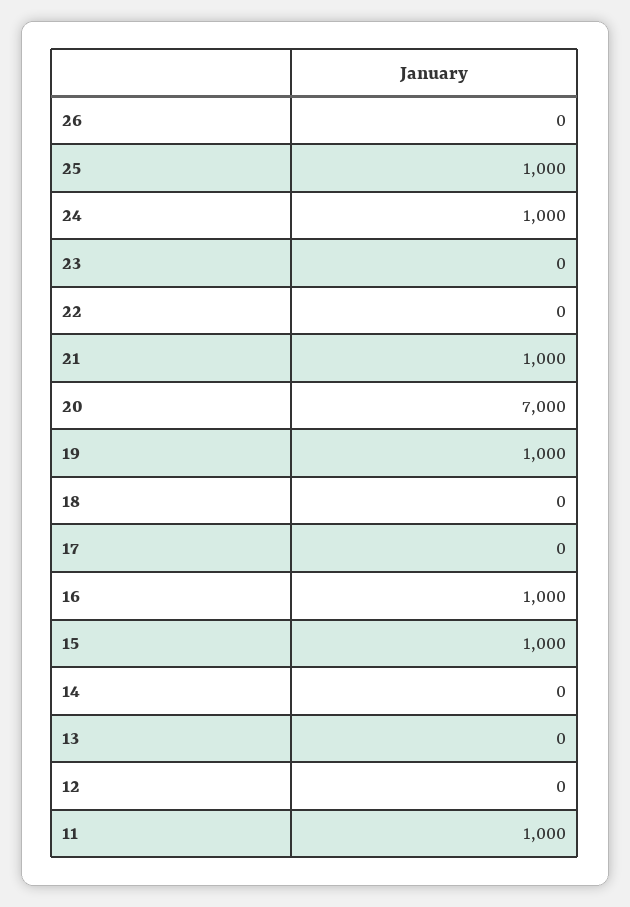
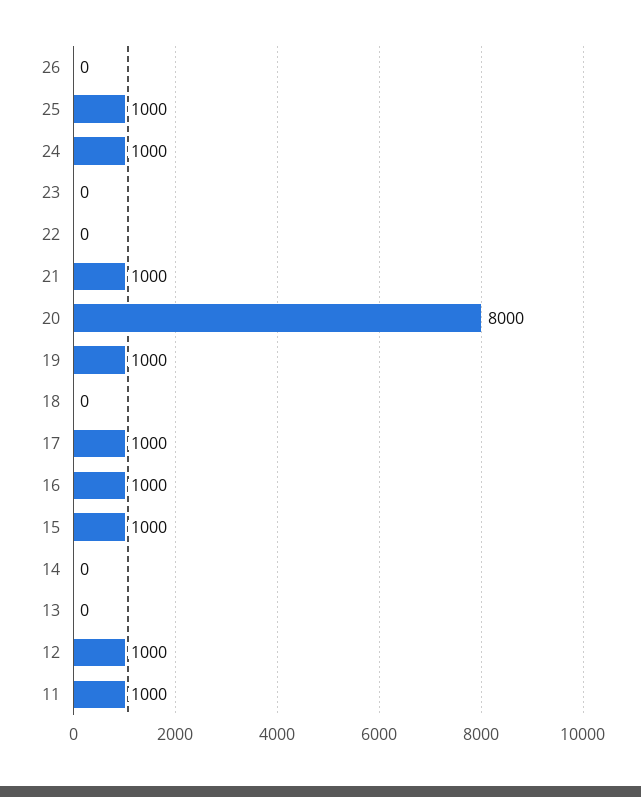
20: 7000 -> 8000
17: 0 -> 1000
12: 0 -> 1000

